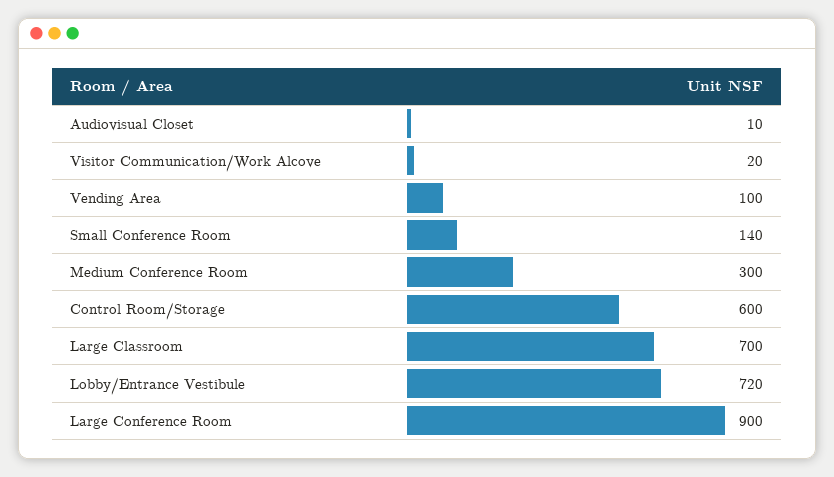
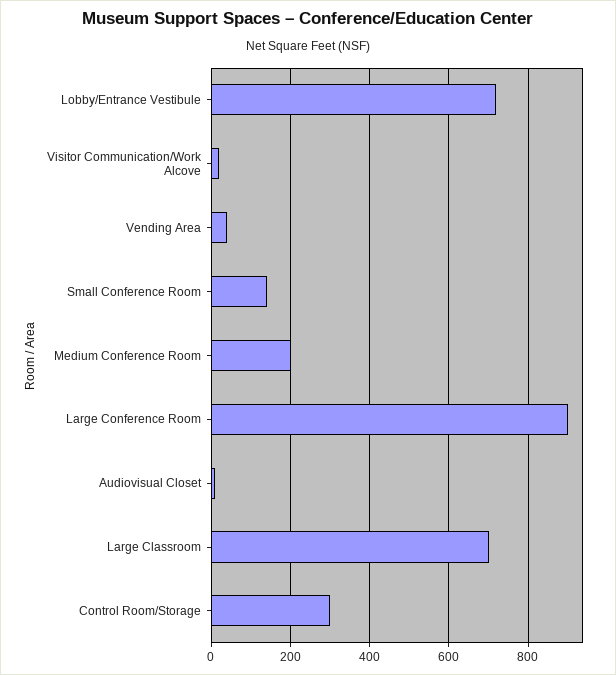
Vending Area: 100 -> 40
Medium Conference Room: 300 -> 200
Control Room/Storage: 600 -> 300

